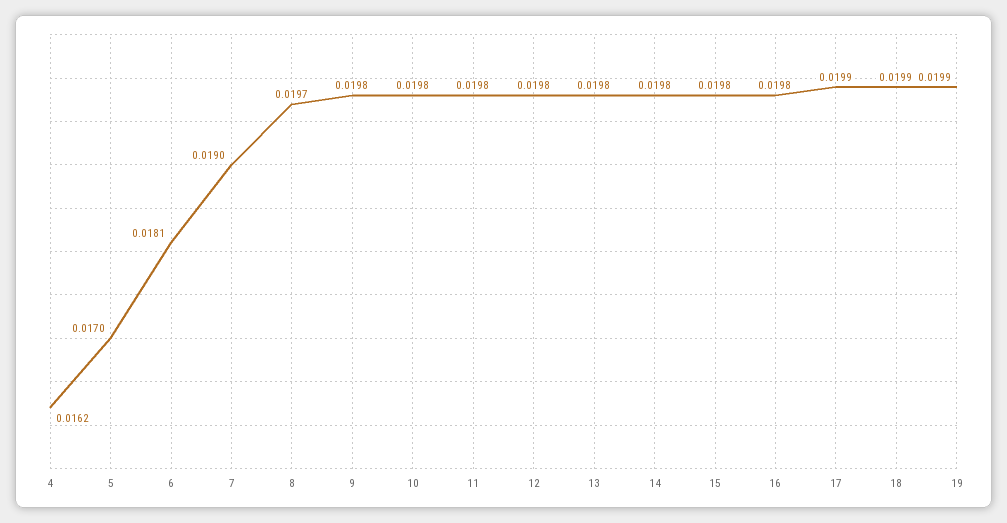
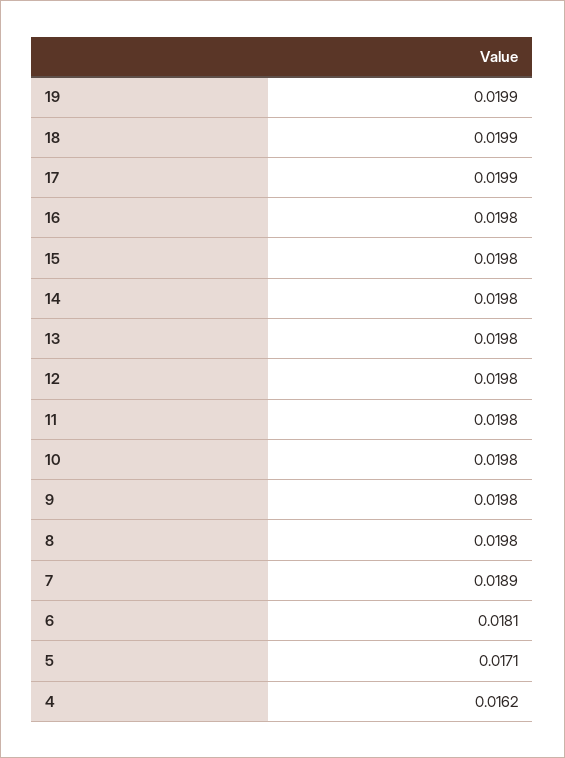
5: 0.017 -> 0.0171
7: 0.019 -> 0.0189
8: 0.0197 -> 0.0198

